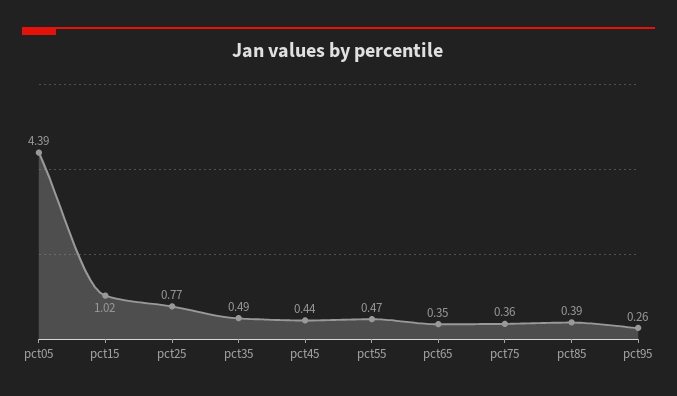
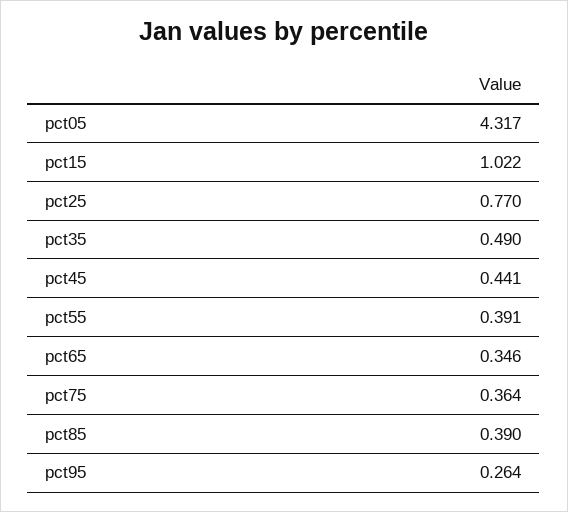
pct05: 4.39 -> 4.317
pct55: 0.47 -> 0.391

